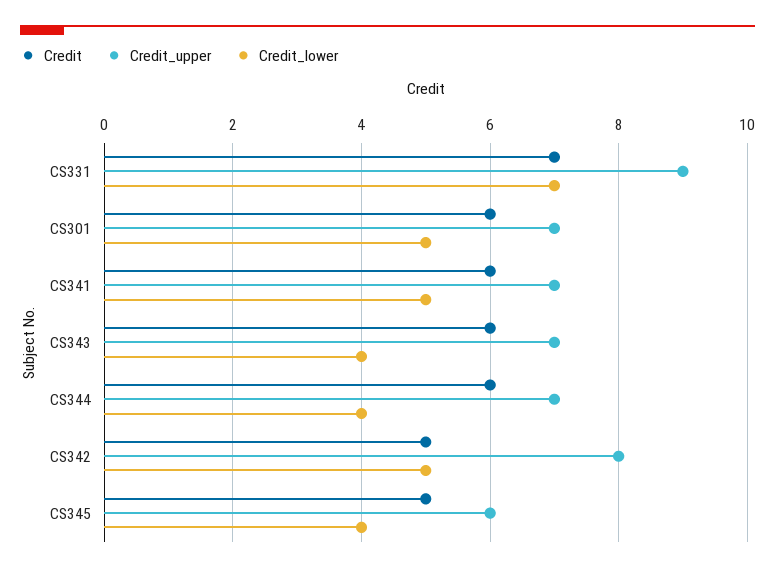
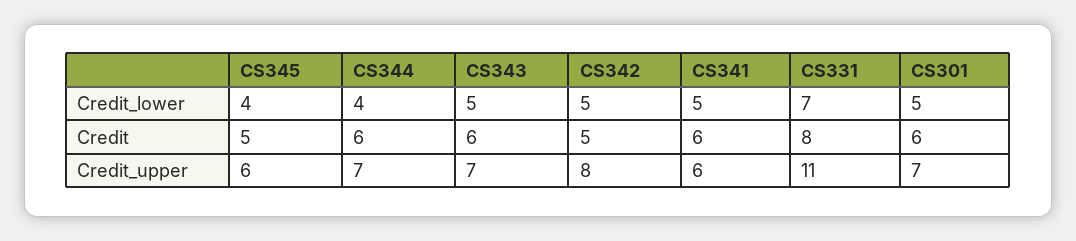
Credit, CS331: 7 -> 8
Credit_upper, CS331: 9 -> 11
Credit_upper, CS341: 7 -> 6
Credit_lower, CS343: 4 -> 5

